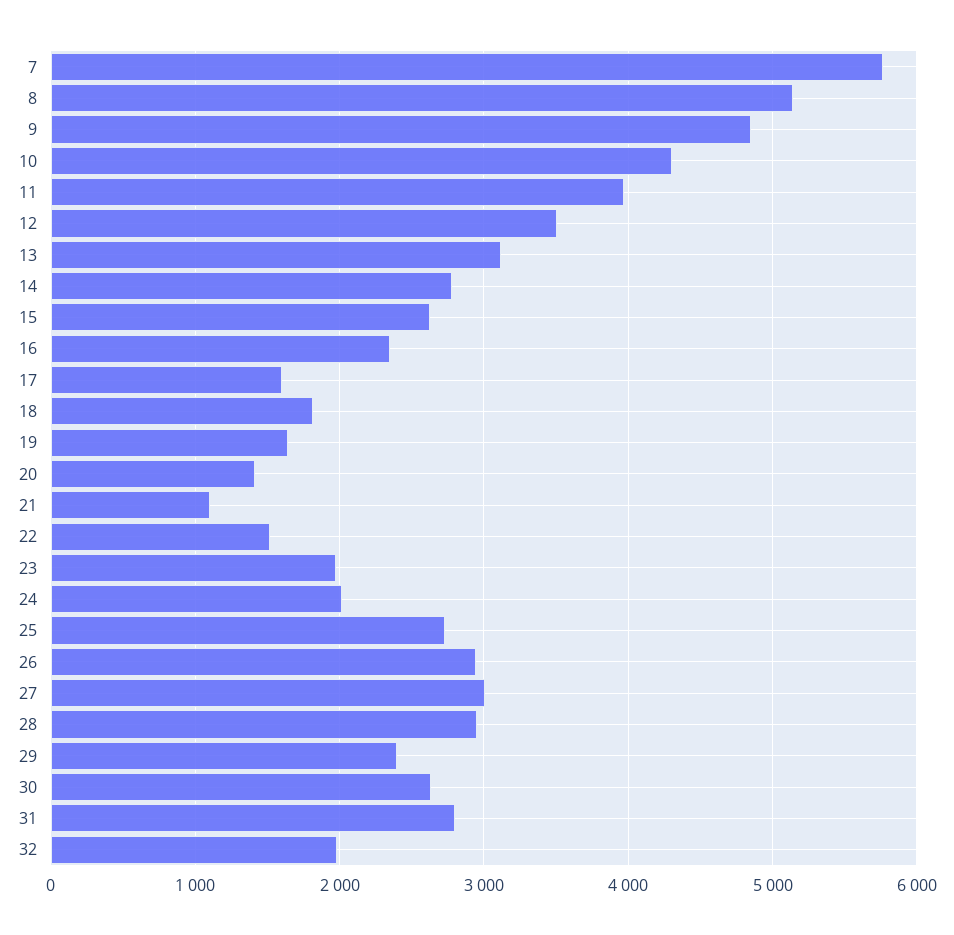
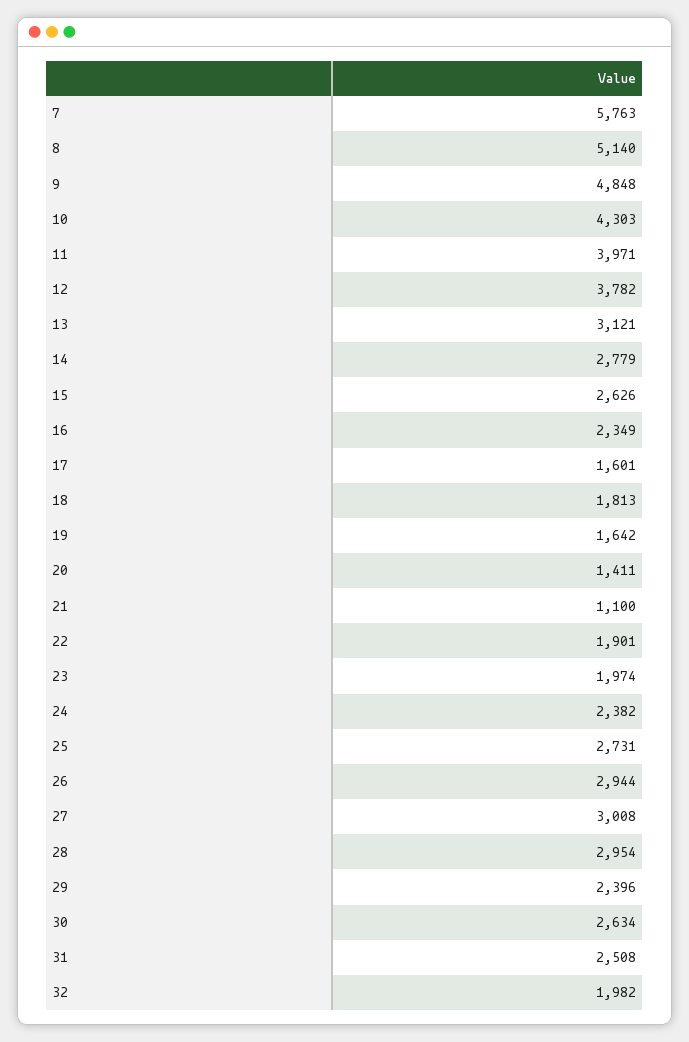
12: 3500 -> 3782
22: 1500 -> 1901
24: 2000 -> 2382
31: 2800 -> 2508

